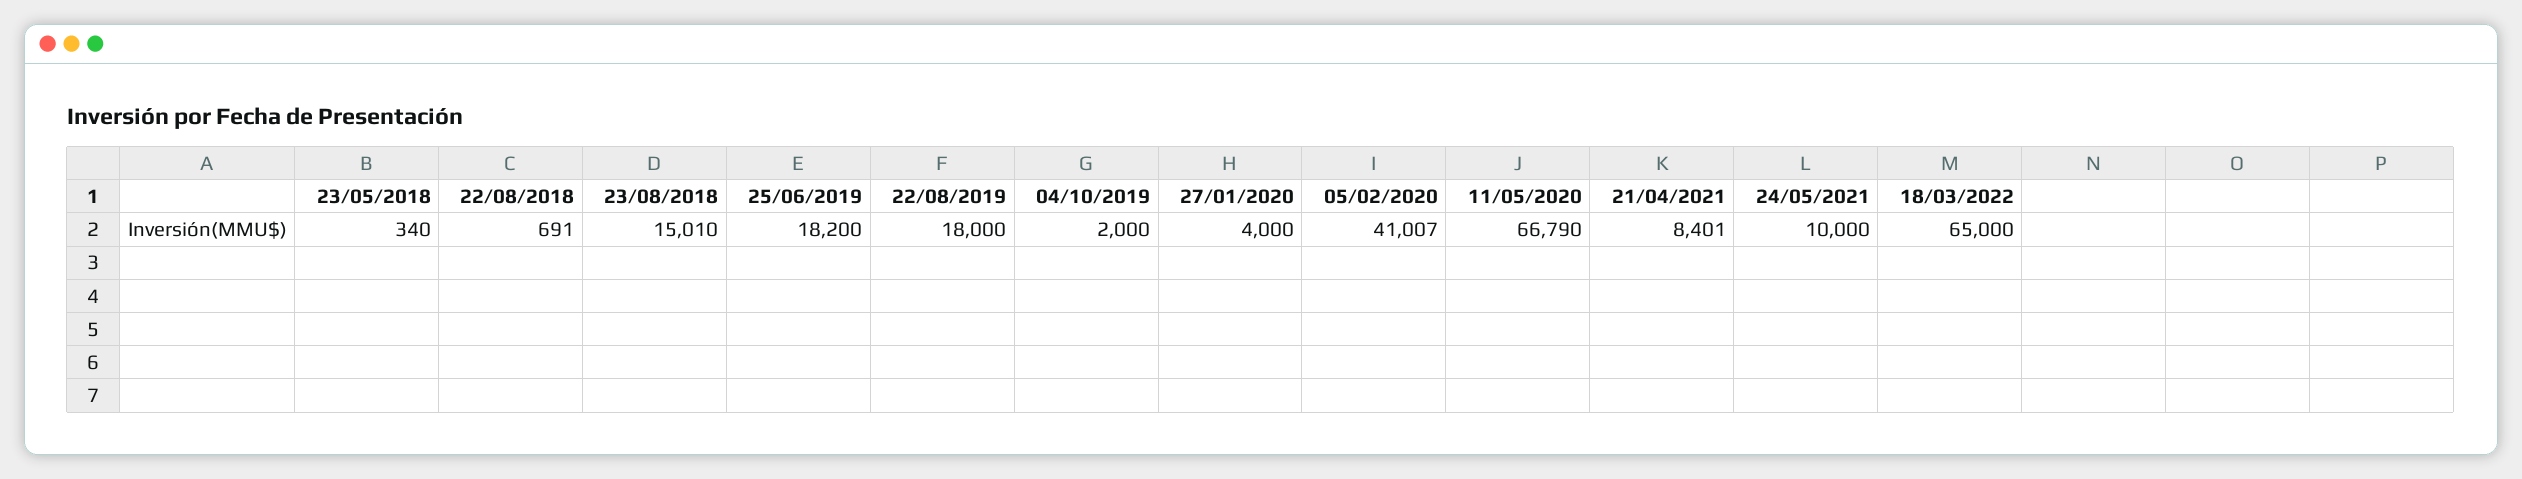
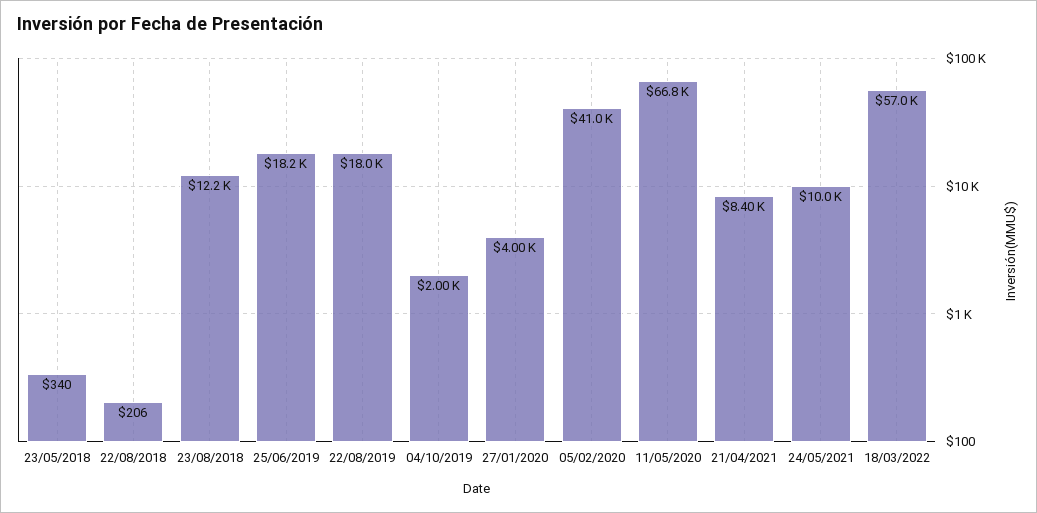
22/08/2018: 691 -> 206
23/08/2018: 15010 -> 12200
18/03/2022: 65000 -> 57000

